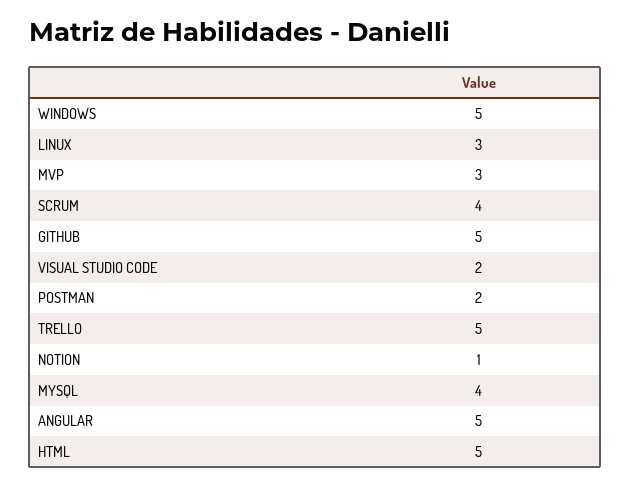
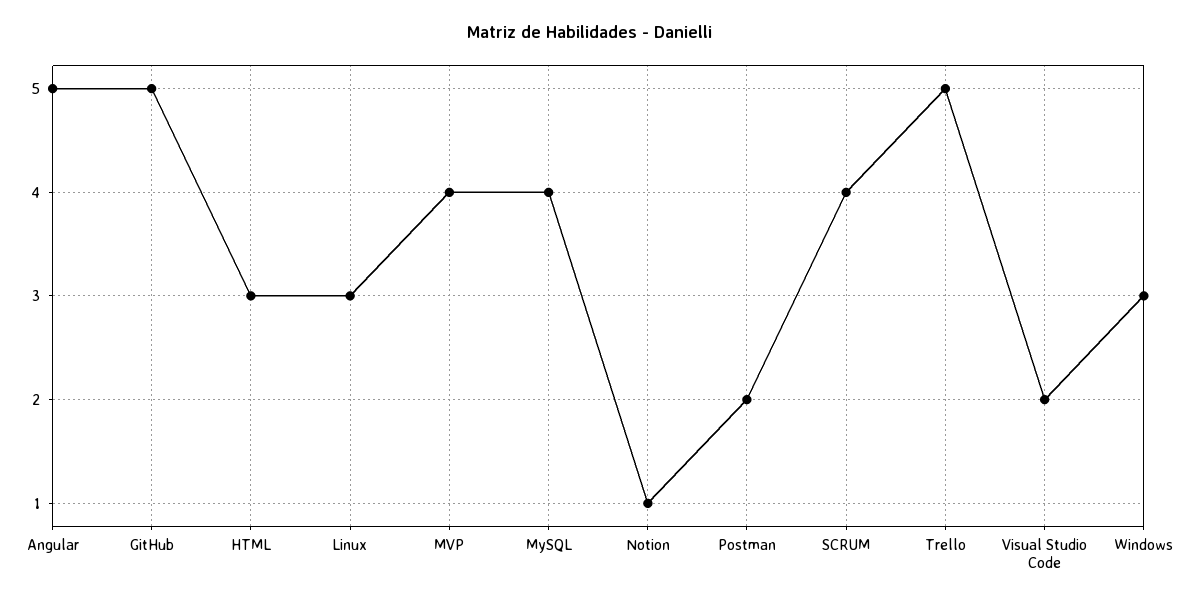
WINDOWS: 5 -> 3
MVP: 3 -> 4
HTML: 5 -> 3

